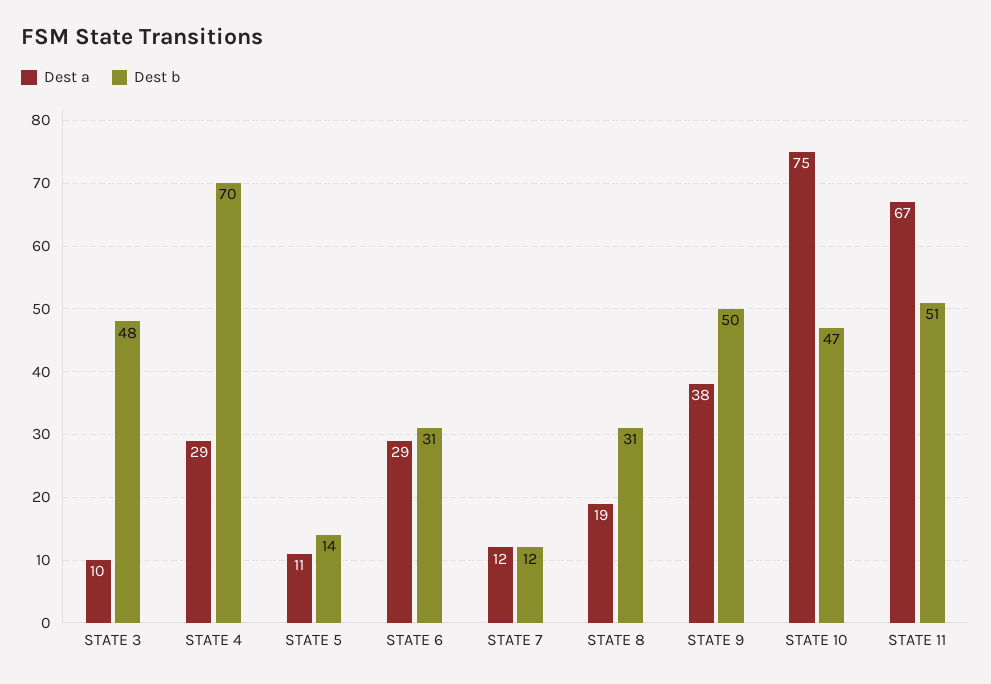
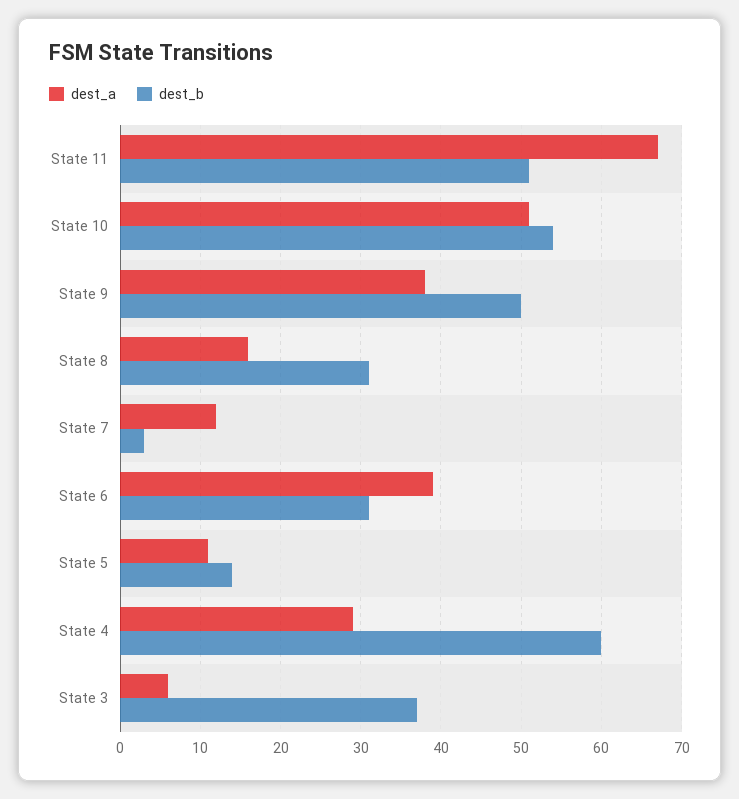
Dest a, STATE 3: 10 -> 6
Dest b, STATE 3: 48 -> 37
Dest b, STATE 4: 70 -> 60
Dest a, STATE 6: 29 -> 39
Dest b, STATE 7: 12 -> 3
Dest a, STATE 8: 19 -> 16
Dest a, STATE 10: 75 -> 51
Dest b, STATE 10: 47 -> 54

